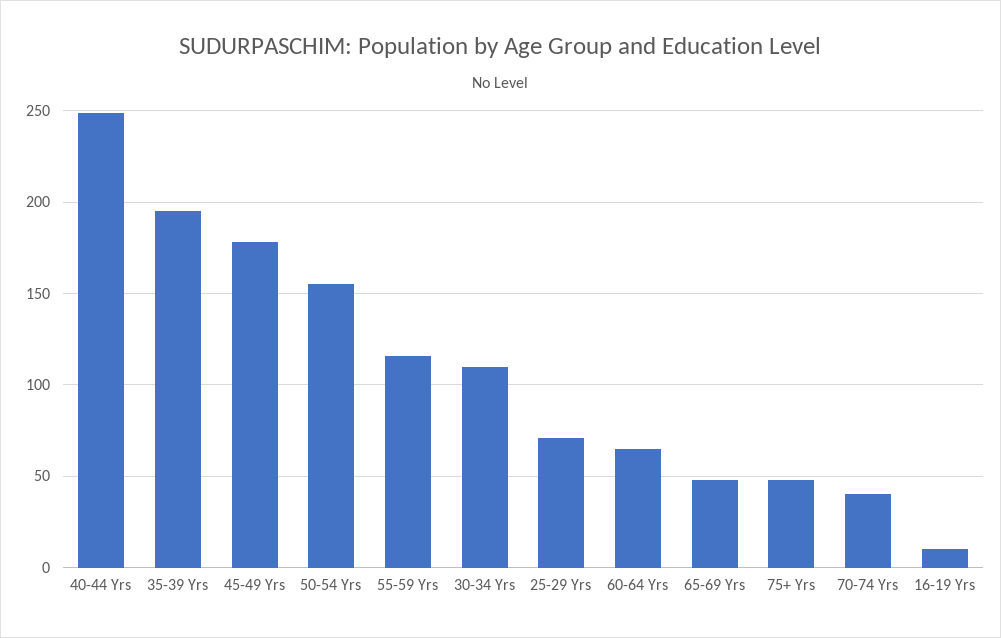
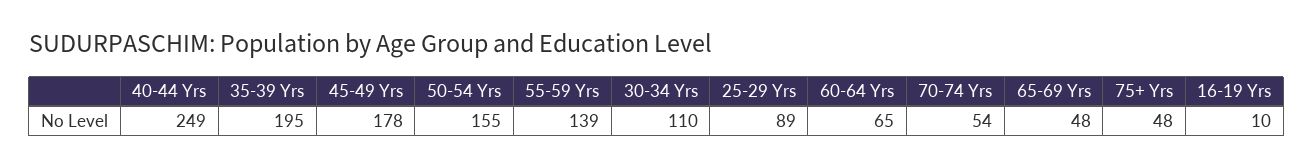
55-59 Yrs: 115 -> 139
25-29 Yrs: 70 -> 89
70-74 Yrs: 40 -> 54

